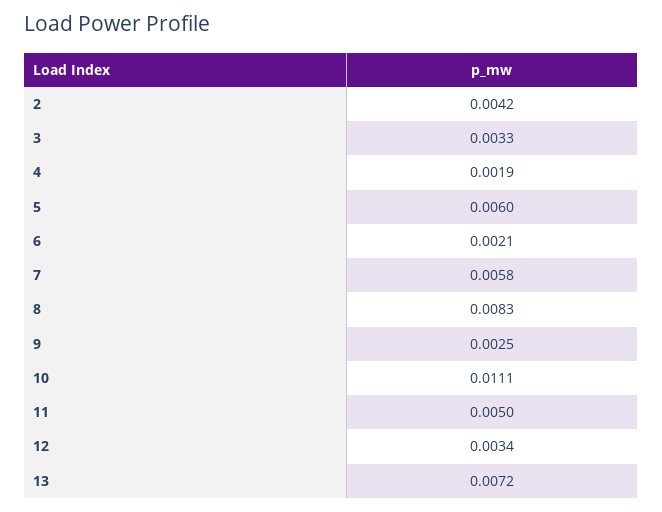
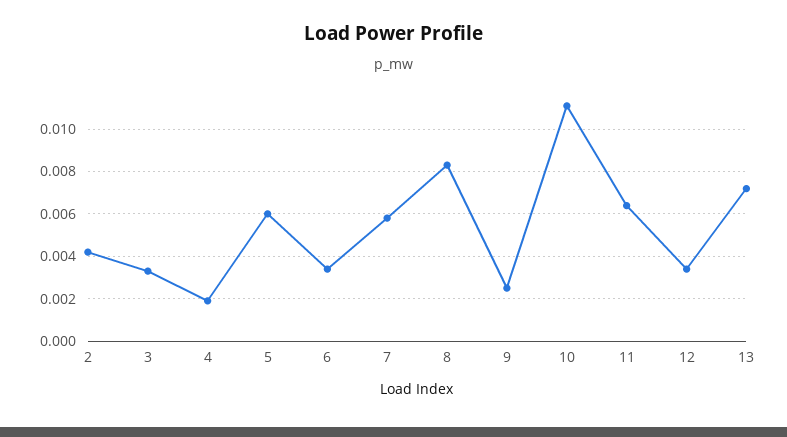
6: 0.0021 -> 0.0035
11: 0.005 -> 0.0065

